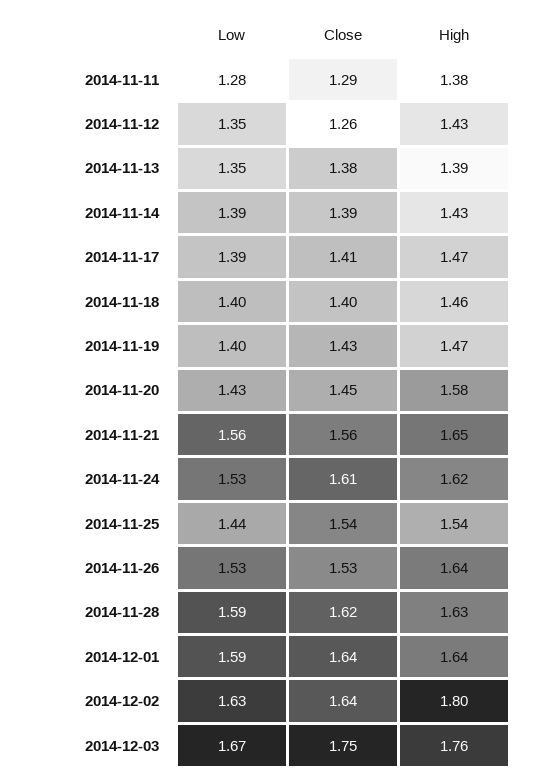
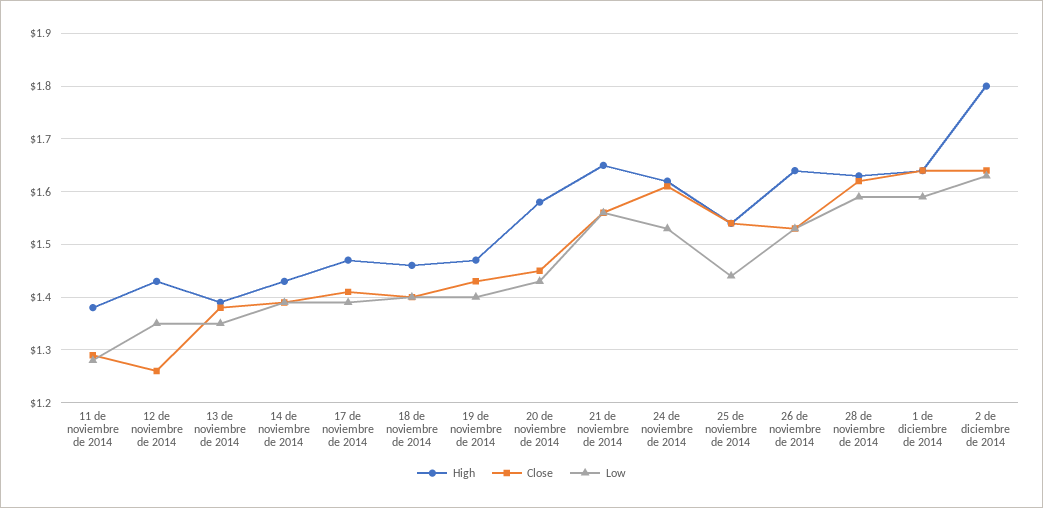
Low, 2014-12-03: 1.67 -> none
Close, 2014-12-03: 1.75 -> none
High, 2014-12-03: 1.76 -> none

